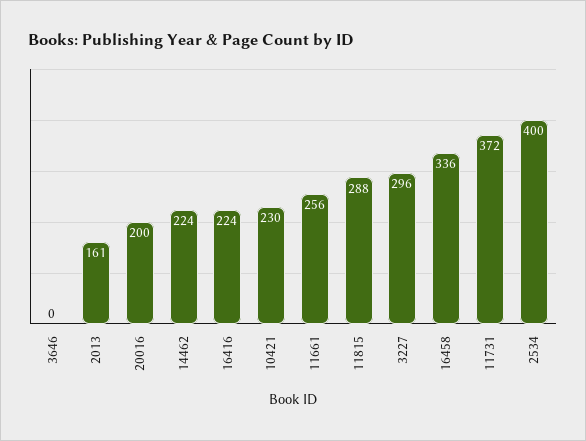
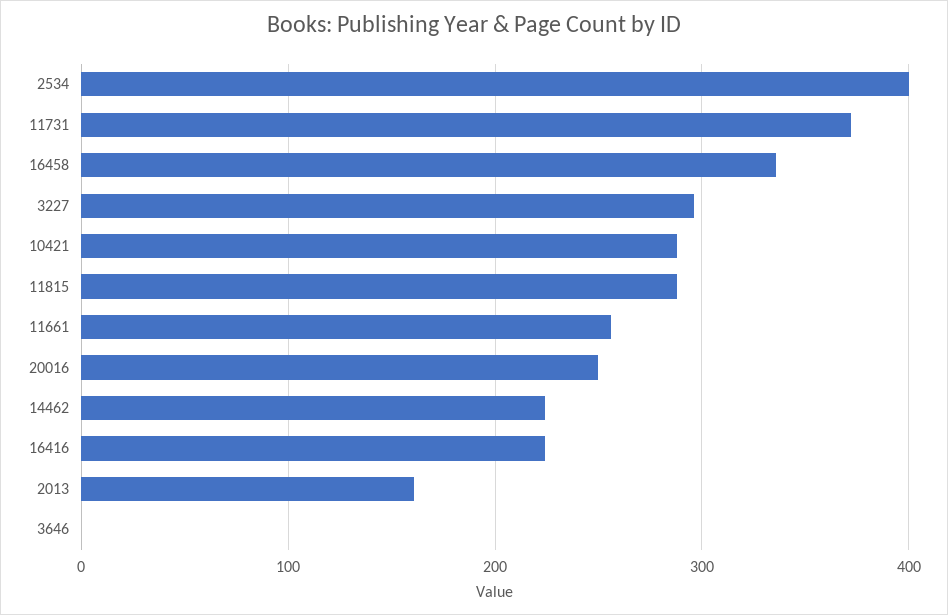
20016: 200 -> 250
10421: 230 -> 290

